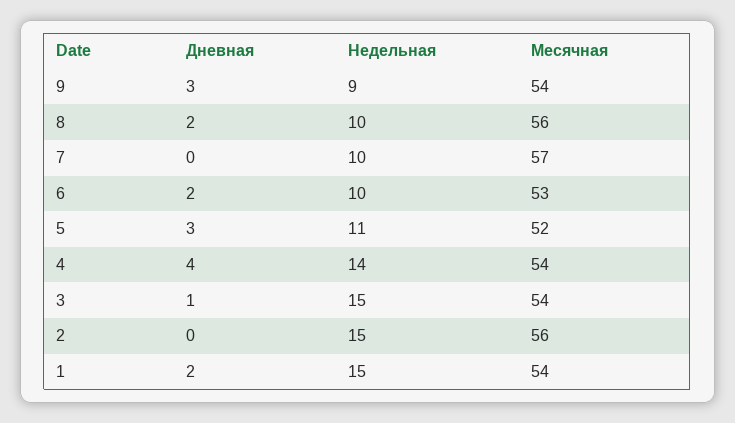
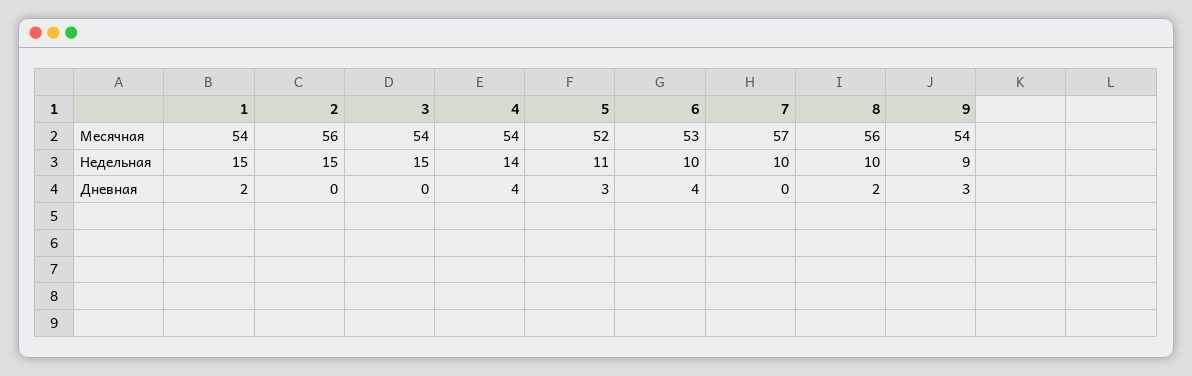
Дневная, 6: 2 -> 4
Дневная, 3: 1 -> 0

